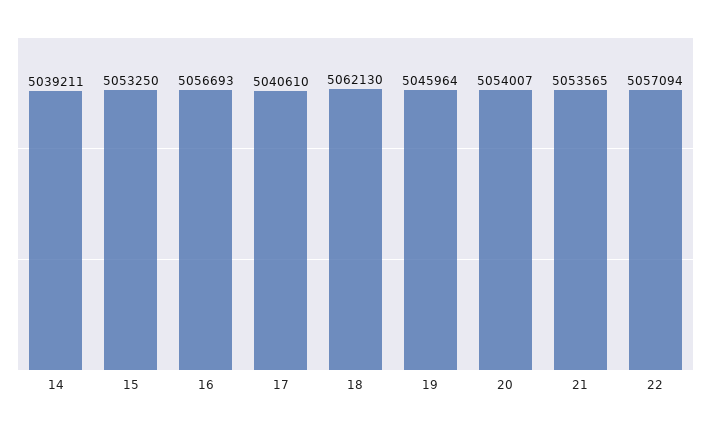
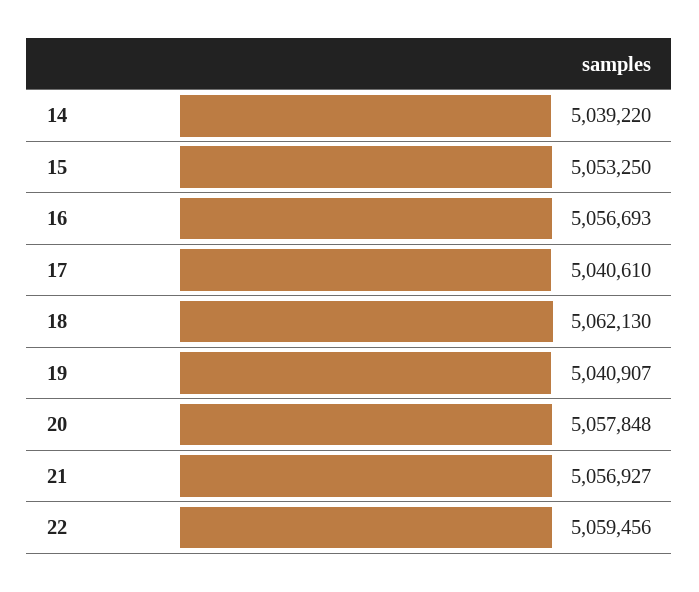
14: 5039211 -> 5039220
19: 5045964 -> 5040907
20: 5054007 -> 5057848
21: 5053565 -> 5056927
22: 5057094 -> 5059456

